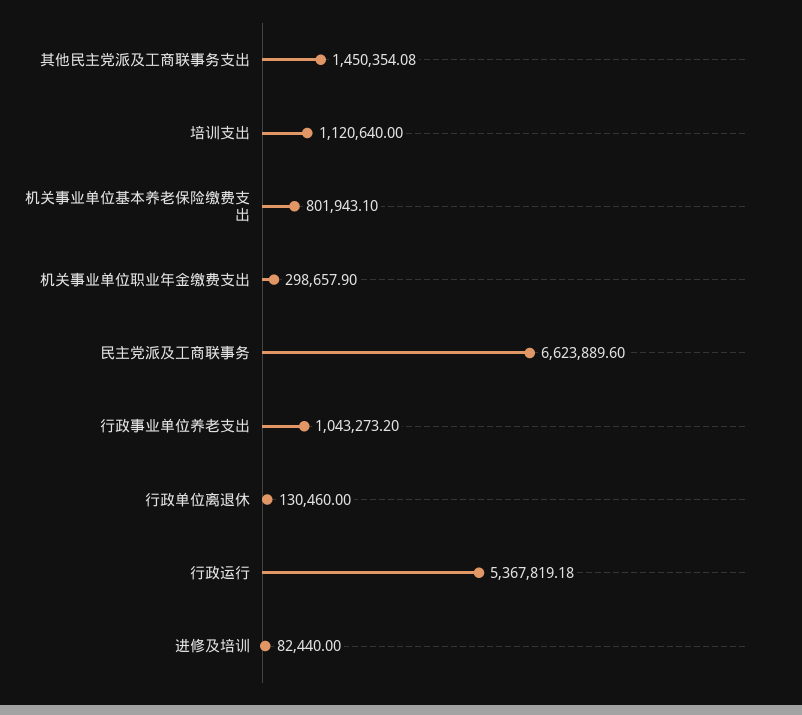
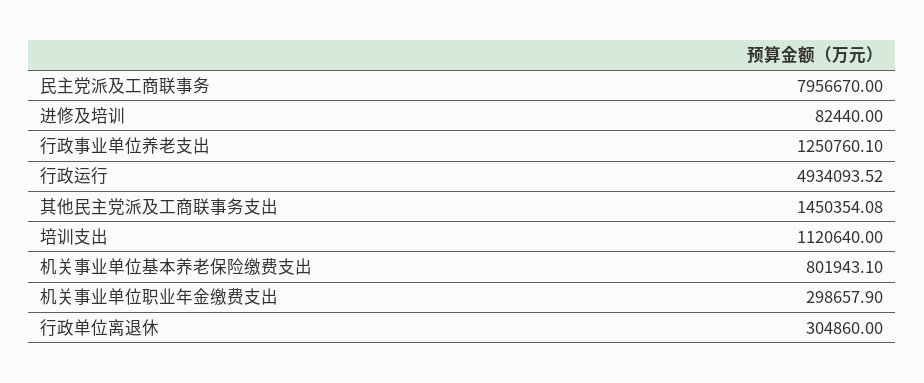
民主党派及工商联事务: 6623889.6 -> 7956670
行政事业单位养老支出: 1043273.2 -> 1250760.1
行政单位离退休: 130460 -> 304860
行政运行: 5367819.18 -> 4934093.52

